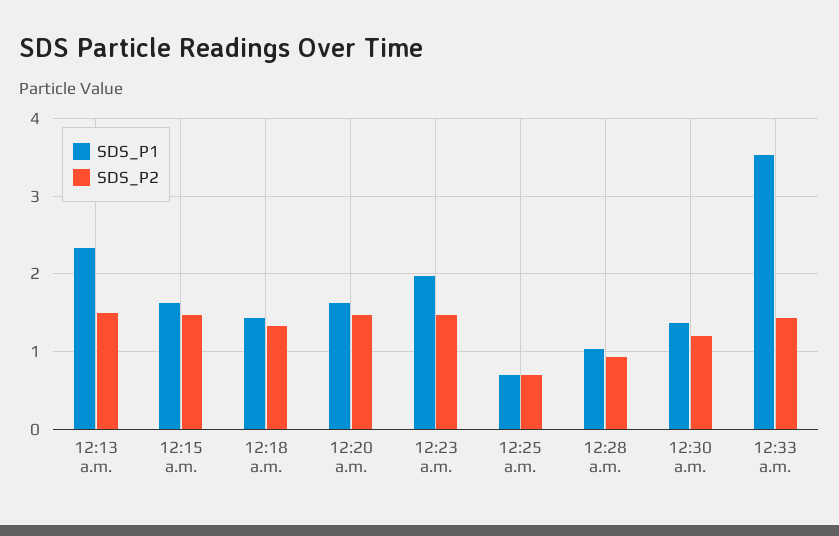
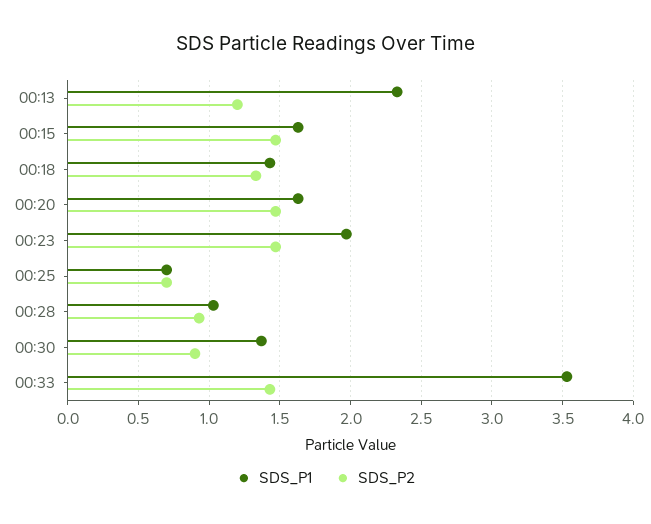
SDS_P2, 12:13 a.m.: 1.5 -> 1.2
SDS_P2, 12:30 a.m.: 1.2 -> 0.9

